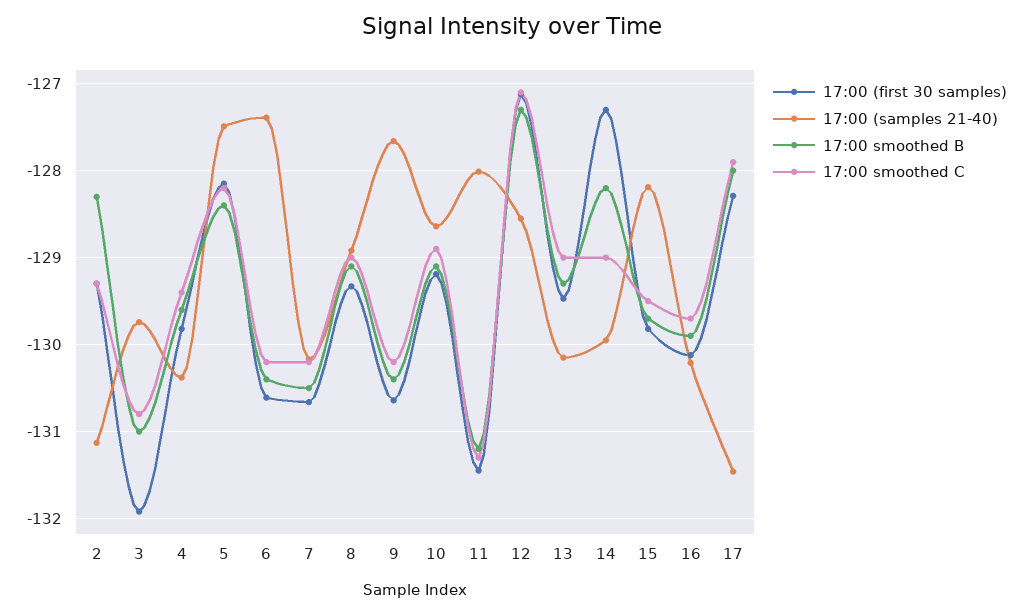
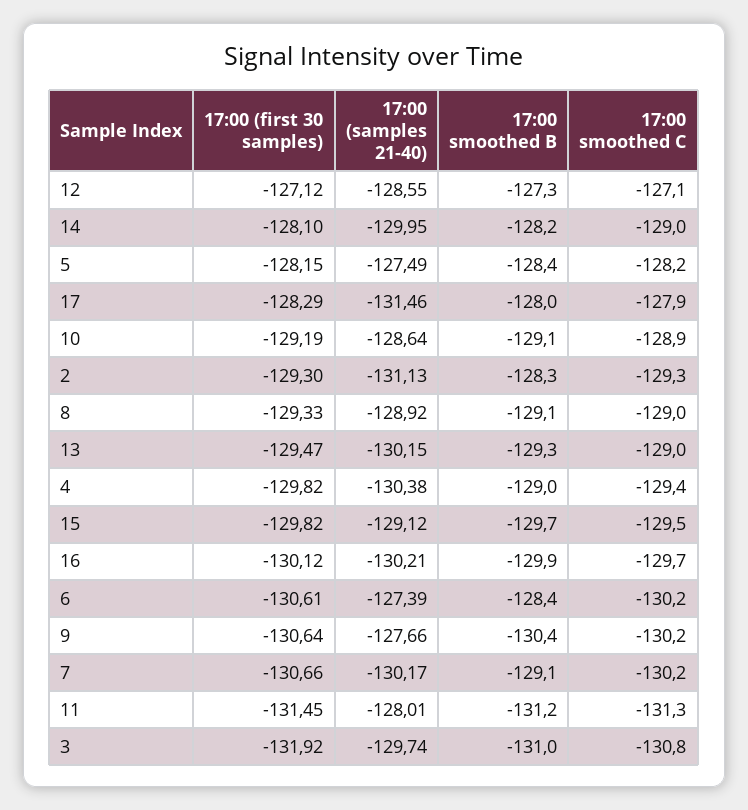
17:00 smoothed B, 4: -129.6 -> -129
17:00 smoothed B, 6: -130.4 -> -128.4
17:00 smoothed B, 7: -130.5 -> -129.1
17:00 (first 30 samples), 14: -127.3 -> -128.1
17:00 (samples 21-40), 15: -128.2 -> -129.12

